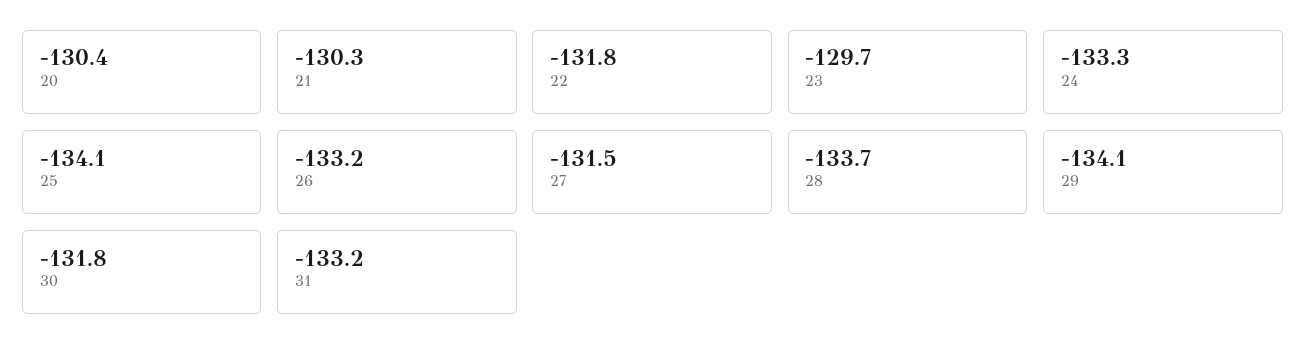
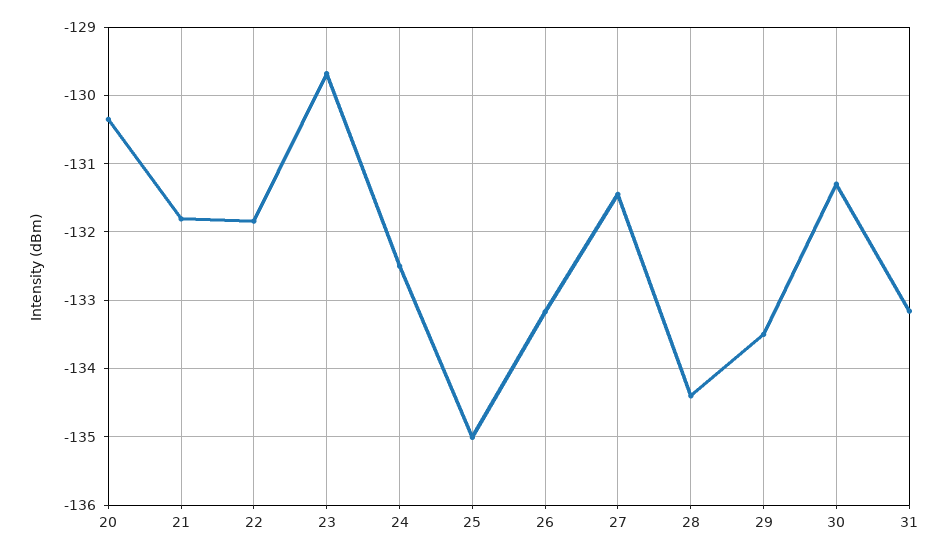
21: -130.3 -> -131.8
24: -133.3 -> -132.5
25: -134.1 -> -135
28: -133.7 -> -134.4
29: -134.1 -> -133.5
30: -131.8 -> -131.3

